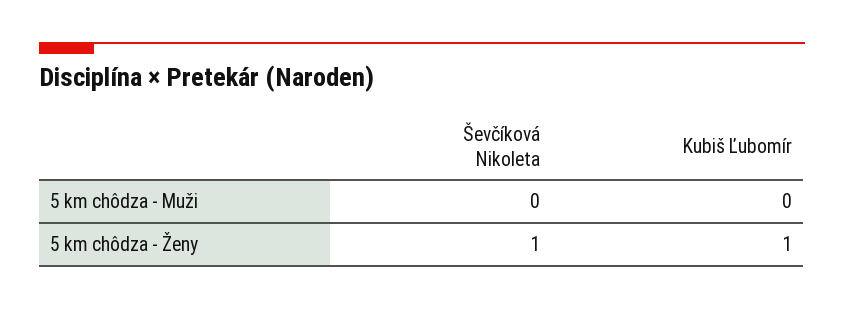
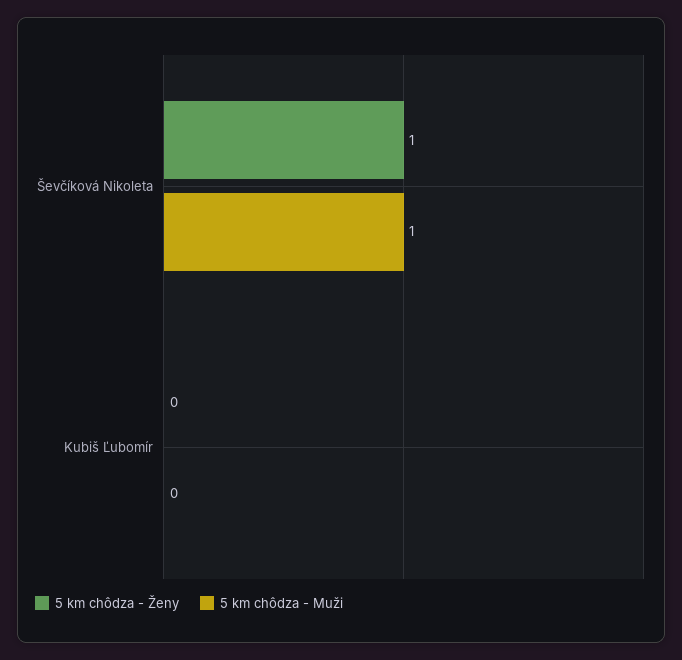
5 km chôdza - Muži, Ševčíková Nikoleta: 0 -> 1
5 km chôdza - Ženy, Kubiš Ľubomír: 1 -> 0

